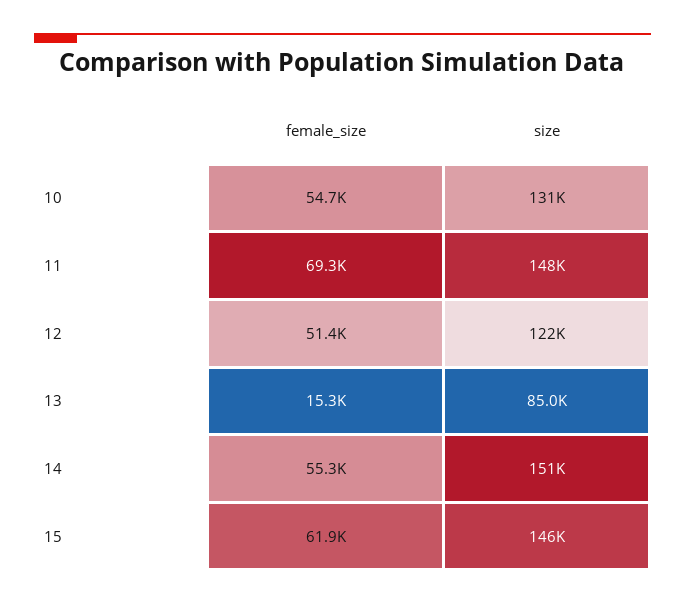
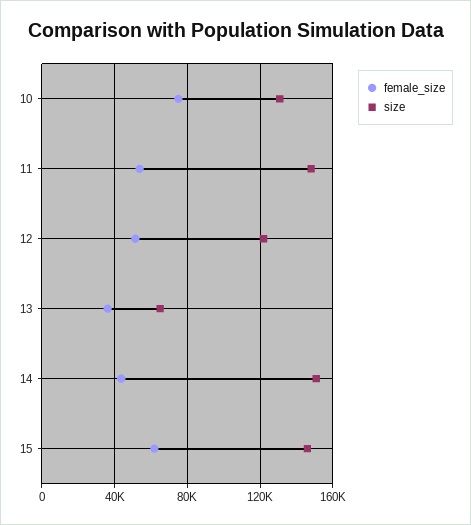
female_size, 10: 54700 -> 75000
female_size, 11: 69300 -> 55000
female_size, 13: 15300 -> 35000
size, 13: 85000 -> 65000
female_size, 14: 55300 -> 45000

